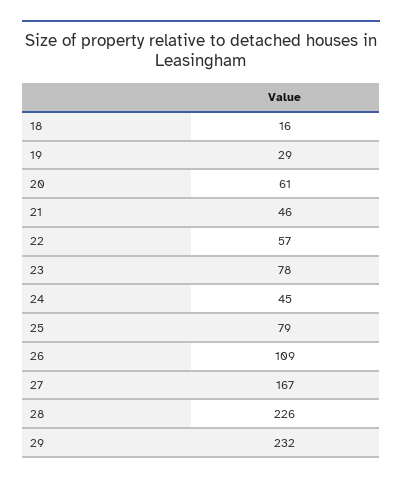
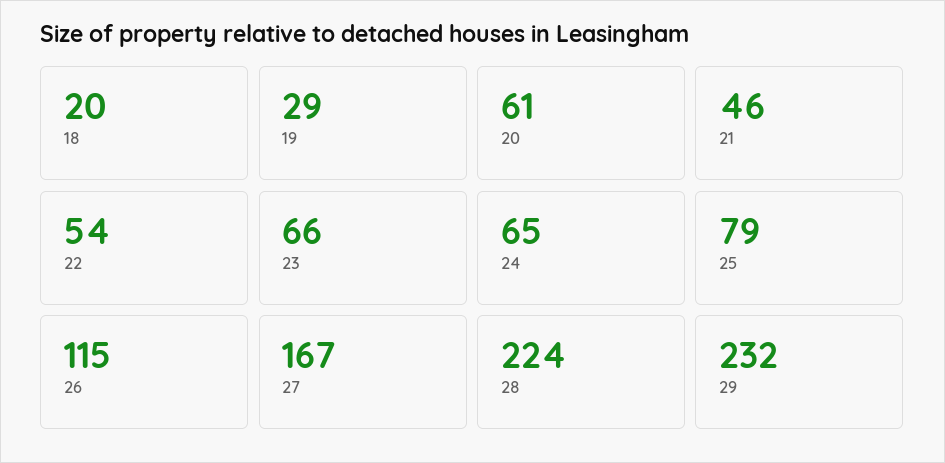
18: 16 -> 20
22: 57 -> 54
23: 78 -> 66
24: 45 -> 65
26: 109 -> 115
28: 226 -> 224

